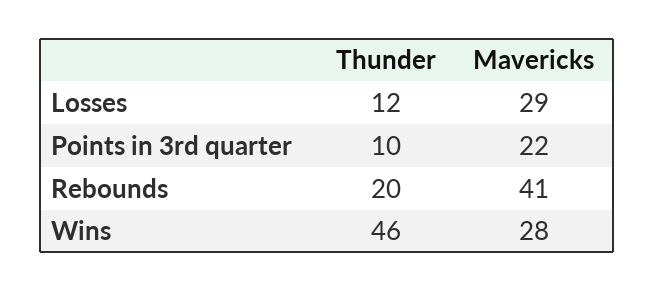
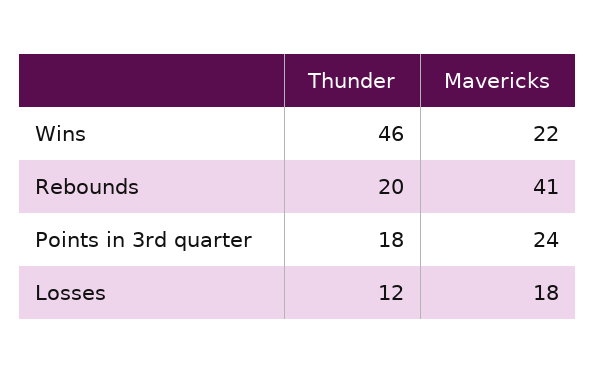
Mavericks, Losses: 29 -> 18
Thunder, Points in 3rd quarter: 10 -> 18
Mavericks, Points in 3rd quarter: 22 -> 24
Mavericks, Wins: 28 -> 22

